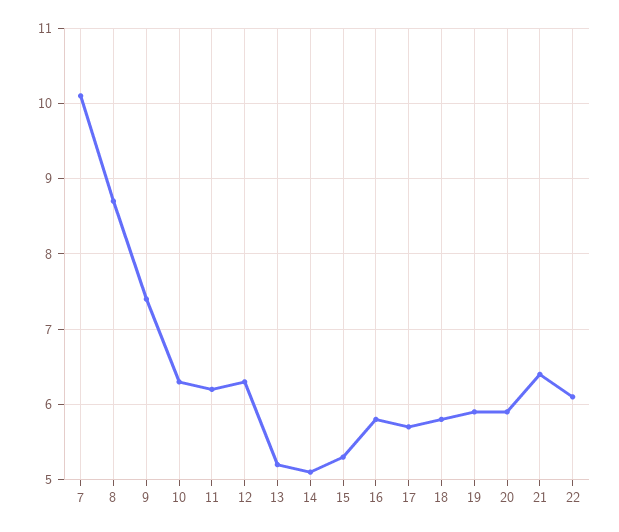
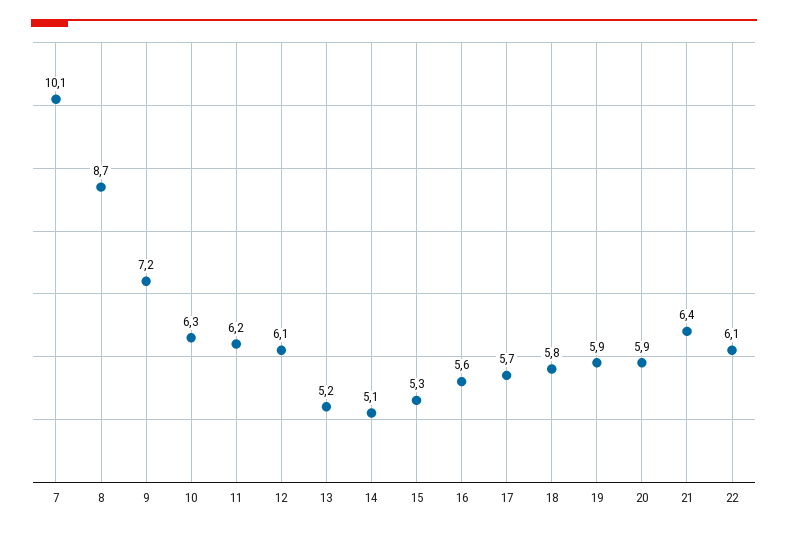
9: 7.4 -> 7.2
12: 6.3 -> 6.1
16: 5.8 -> 5.6

